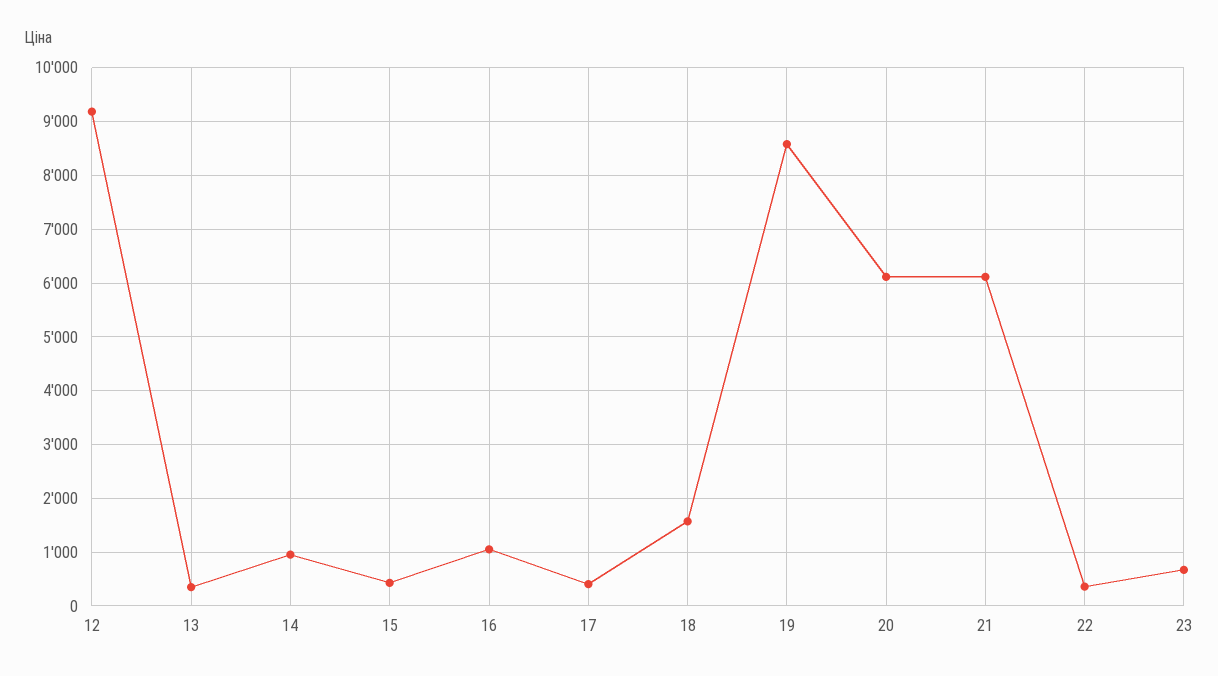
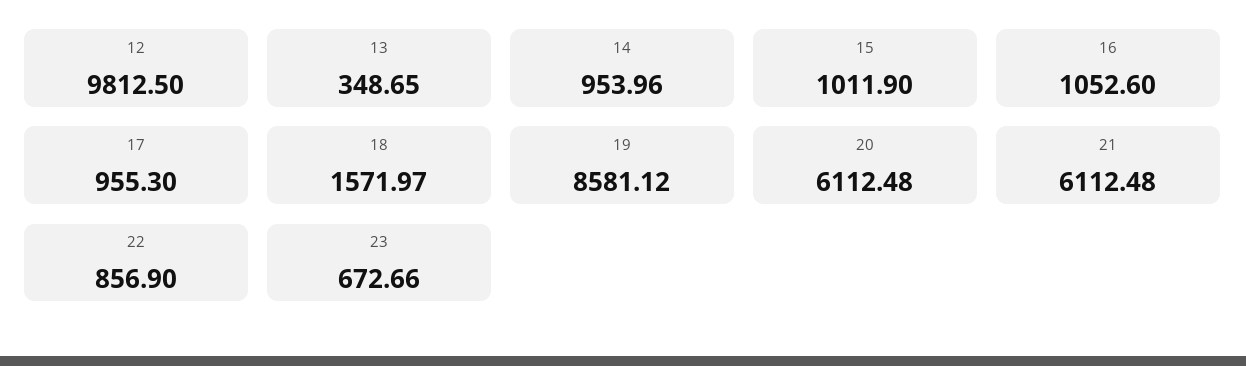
12: 9200 -> 9812.5
15: 400 -> 1011.9
17: 400 -> 955.3
22: 400 -> 856.9

